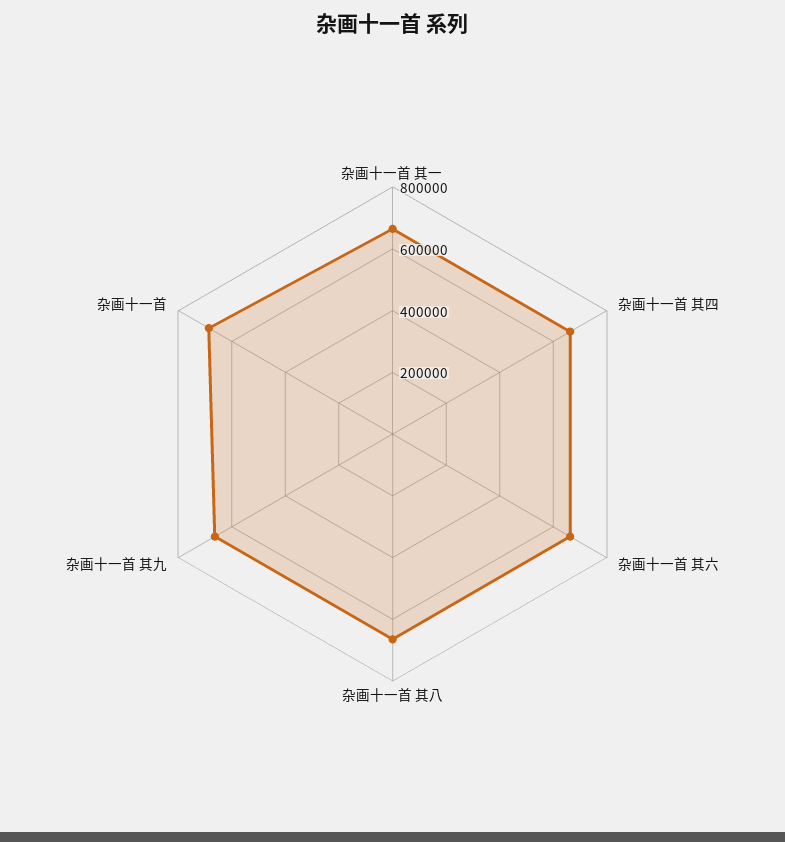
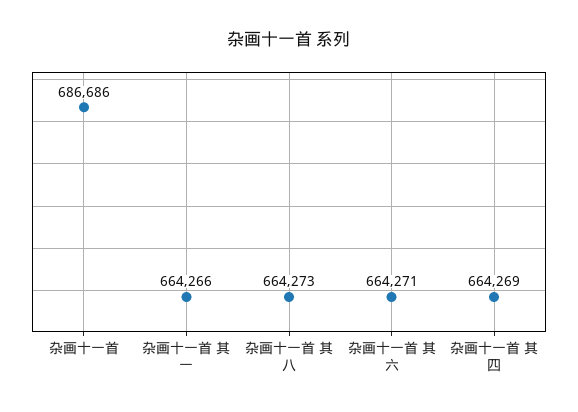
杂画十一首 其九: 650000 -> none

